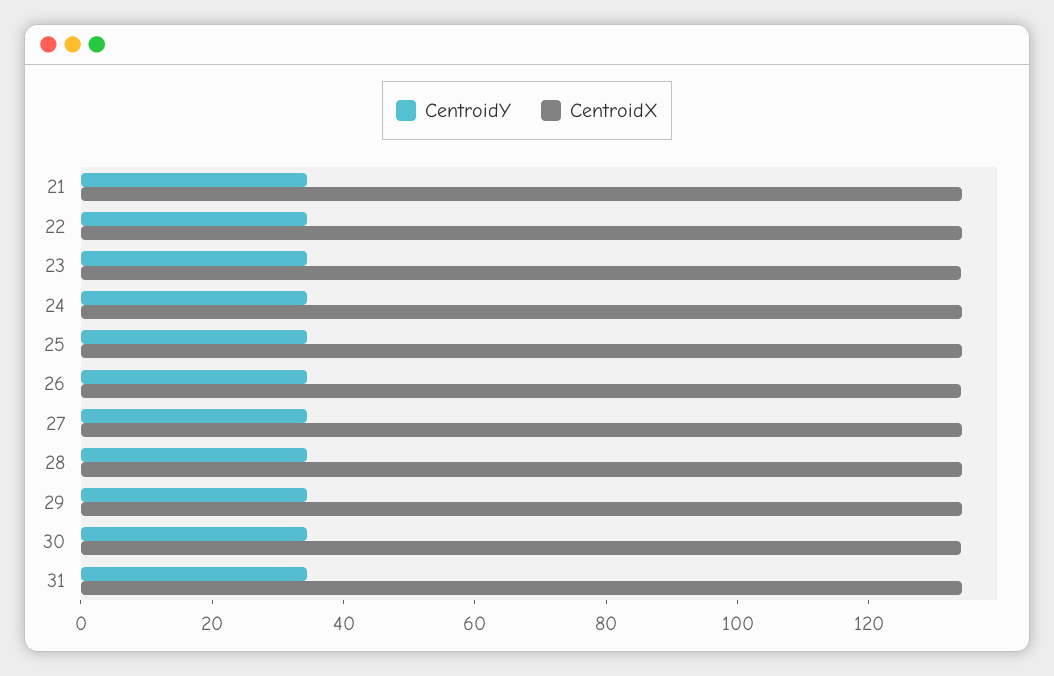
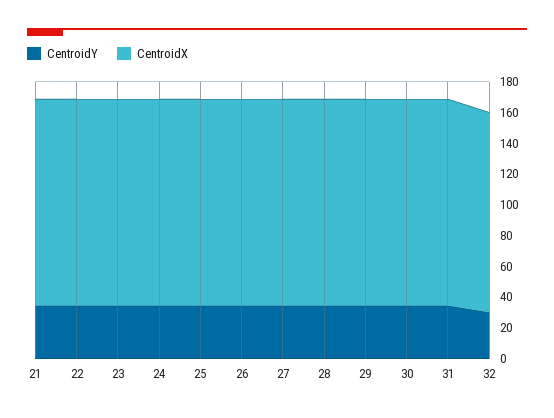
CentroidY, 32: none -> 30
CentroidX, 32: none -> 130

